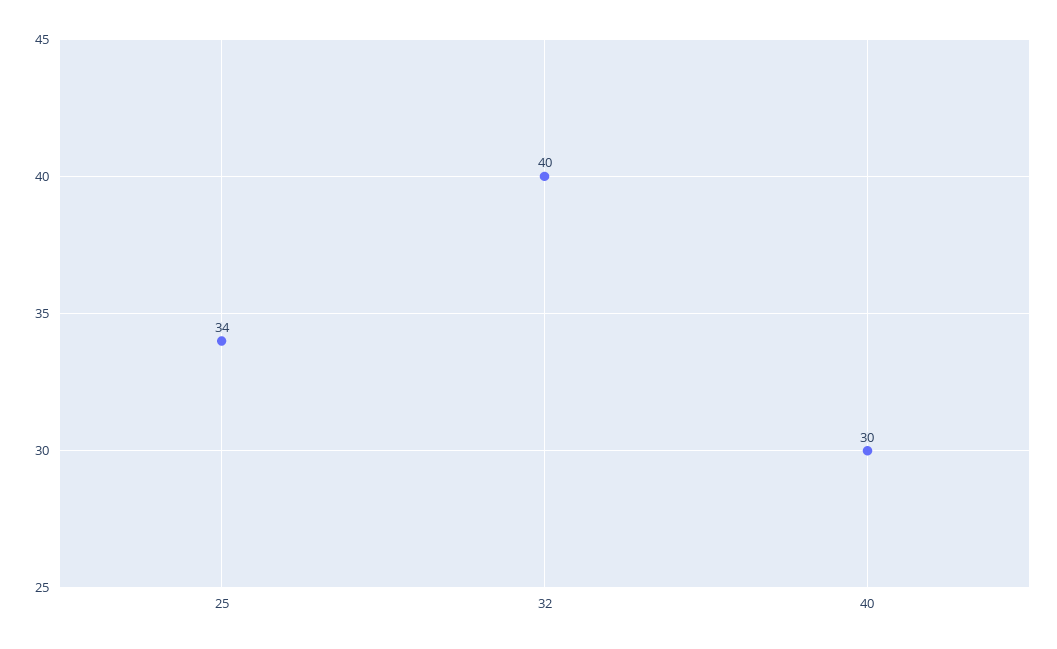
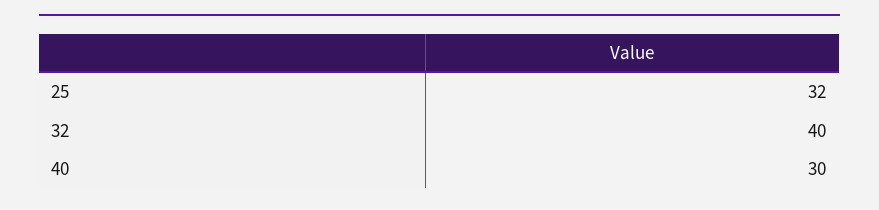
25: 34 -> 32

